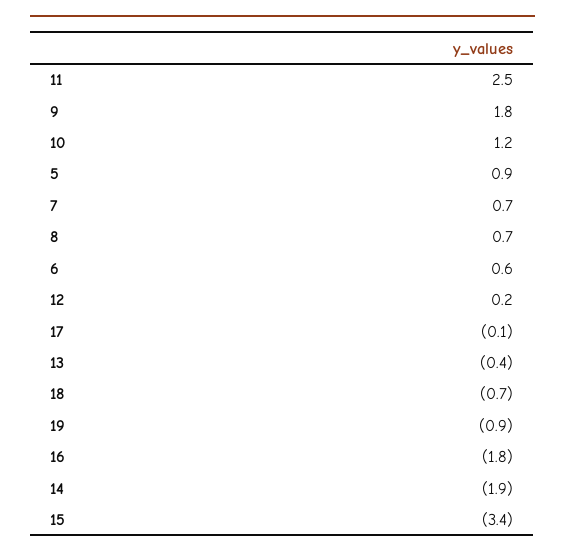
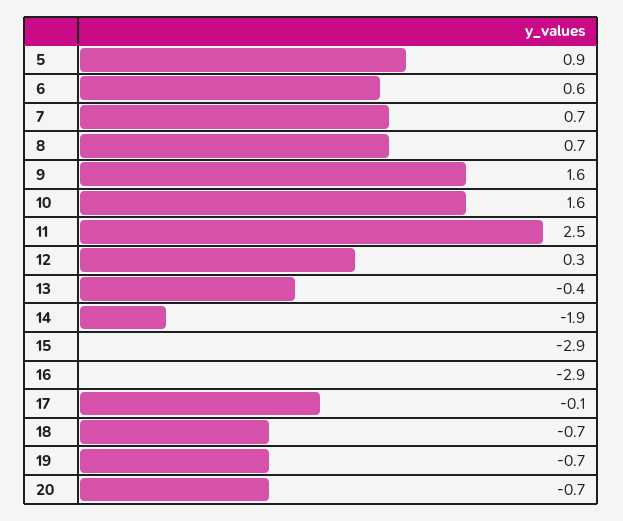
9: 1.8 -> 1.6
10: 1.2 -> 1.6
12: 0.2 -> 0.3
19: -0.9 -> -0.7
16: -1.8 -> -2.9
15: -3.4 -> -2.9
20: none -> -0.7

